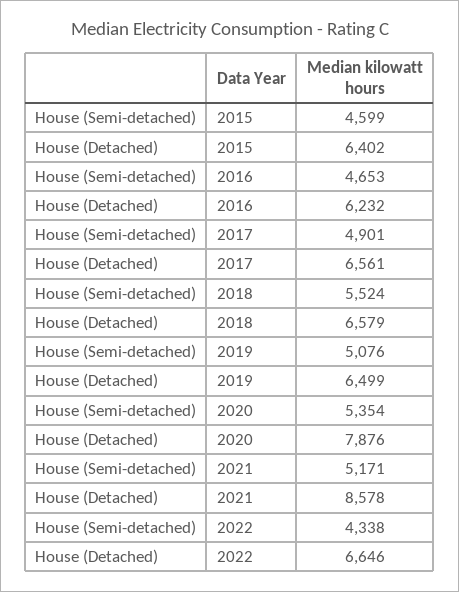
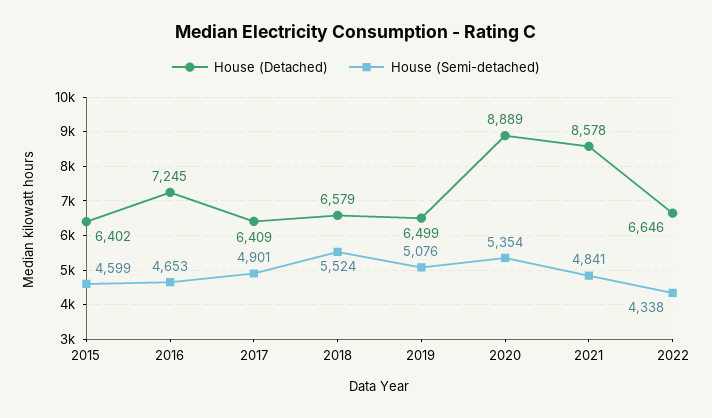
House (Detached), 2016: 6232 -> 7245
House (Detached), 2017: 6561 -> 6409
House (Detached), 2020: 7876 -> 8889
House (Semi-detached), 2021: 5171 -> 4841

